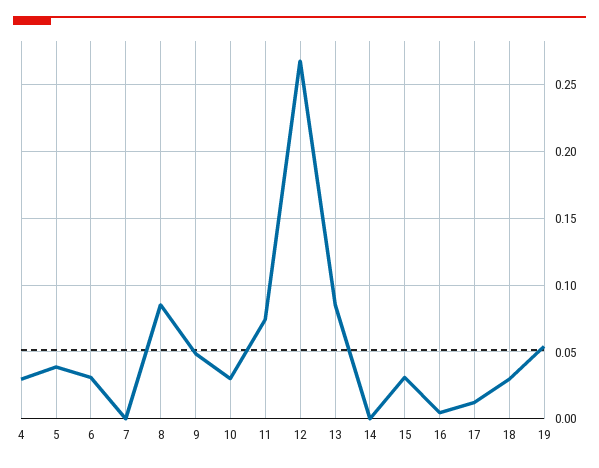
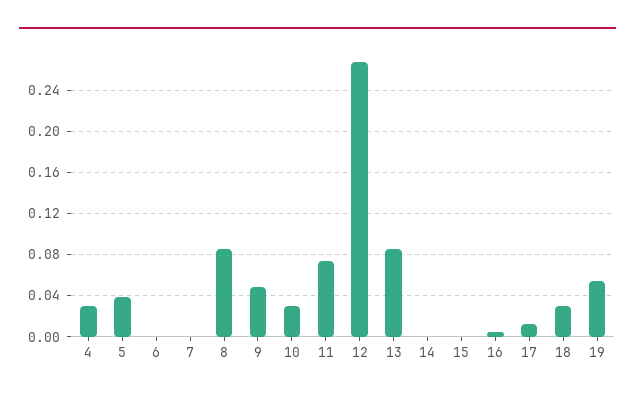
6: 0.03 -> 0
15: 0.03 -> 0

